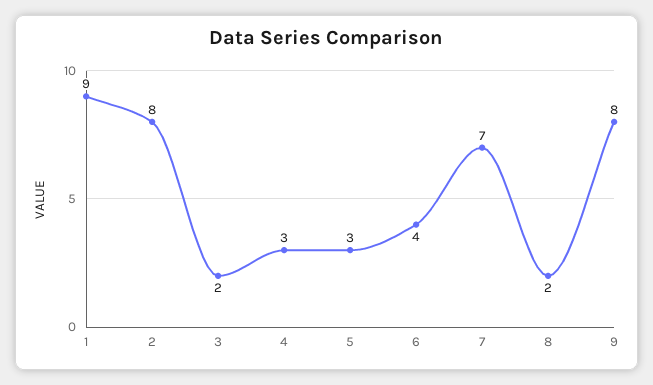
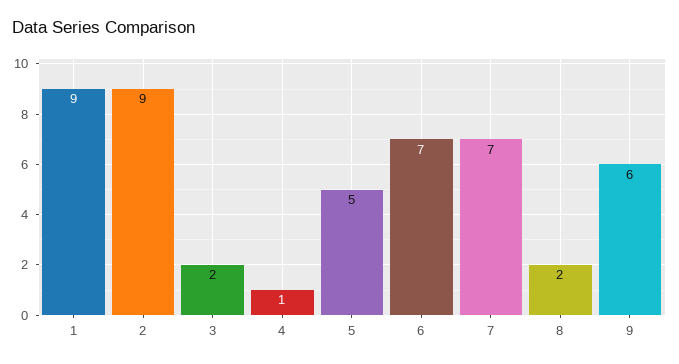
2: 8 -> 9
4: 3 -> 1
5: 3 -> 5
6: 4 -> 7
9: 8 -> 6

